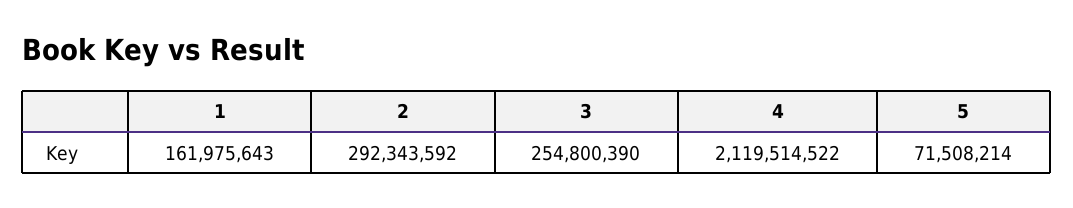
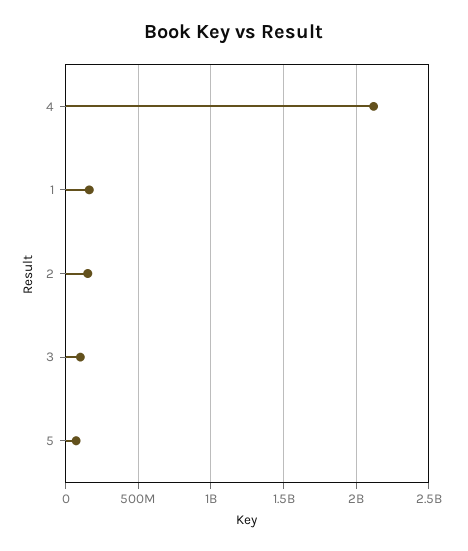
2: 292343592 -> 150000000
3: 254800390 -> 100000000

